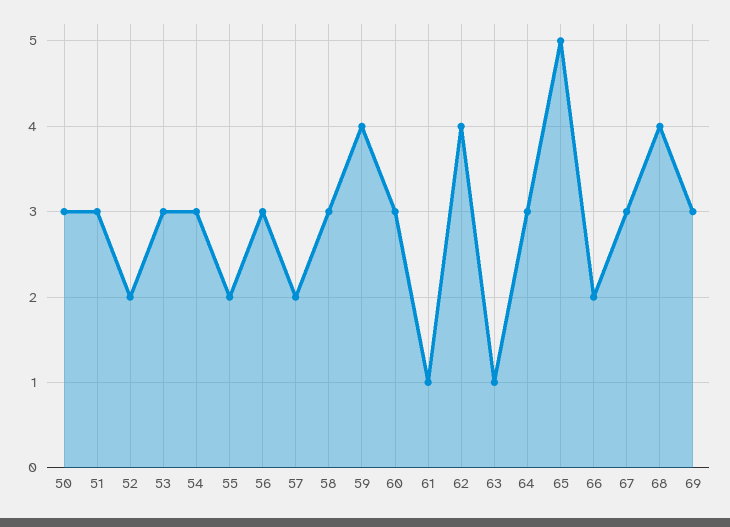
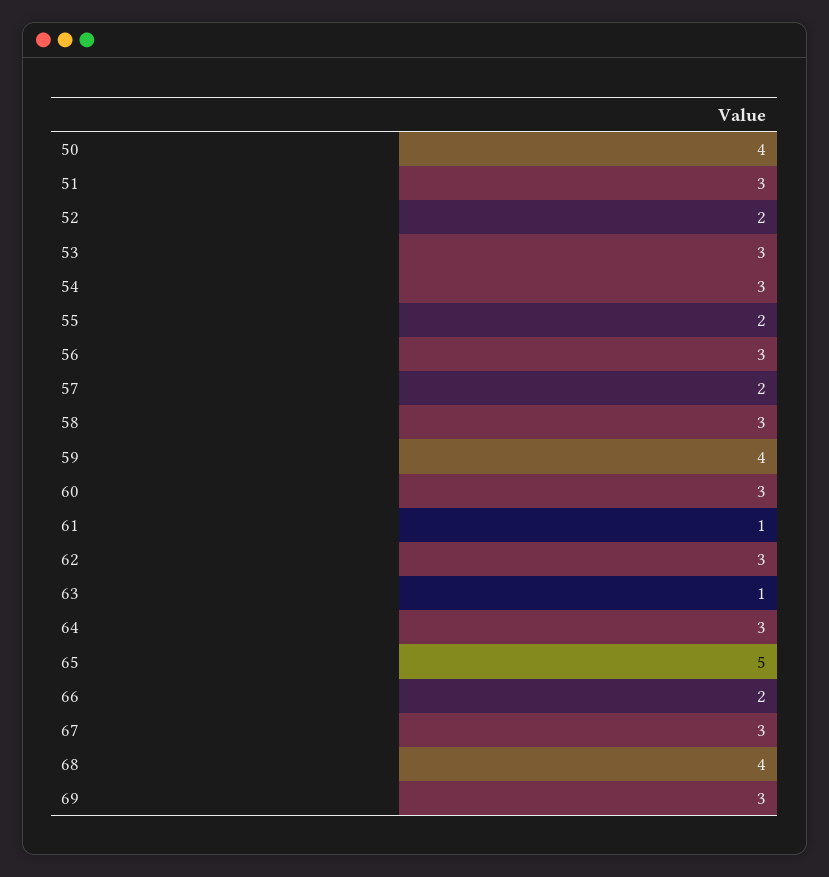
50: 3 -> 4
62: 4 -> 3

